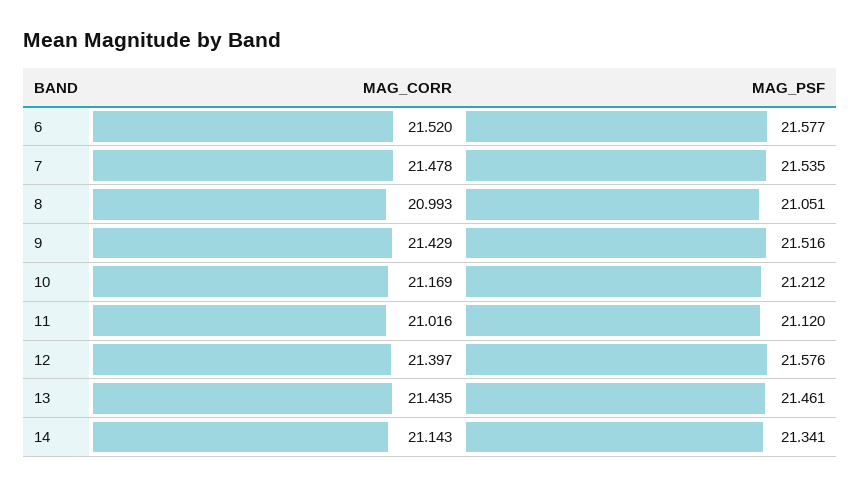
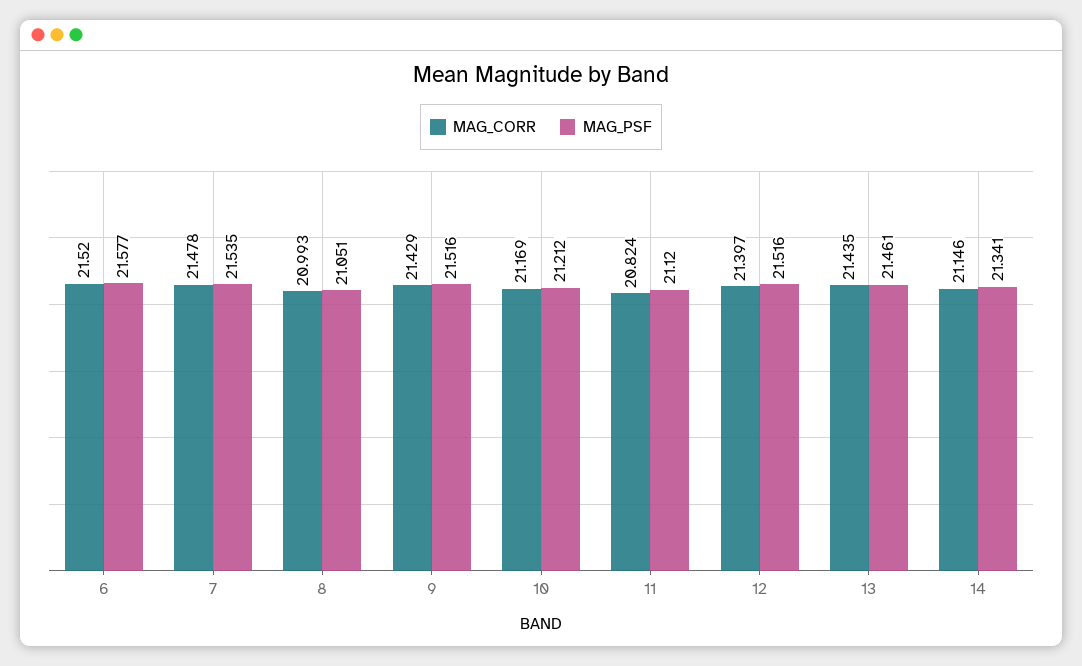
MAG_CORR, 11: 21.016 -> 20.824
MAG_PSF, 12: 21.576 -> 21.516
MAG_CORR, 14: 21.143 -> 21.146

